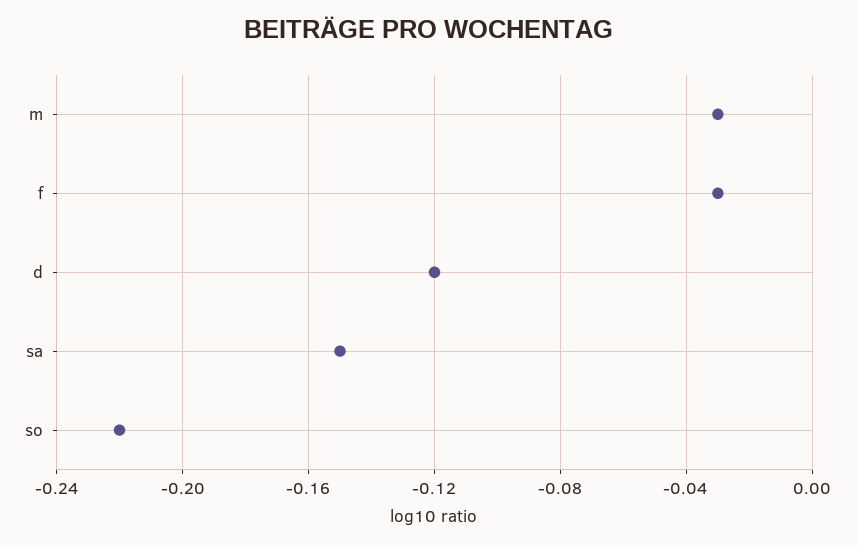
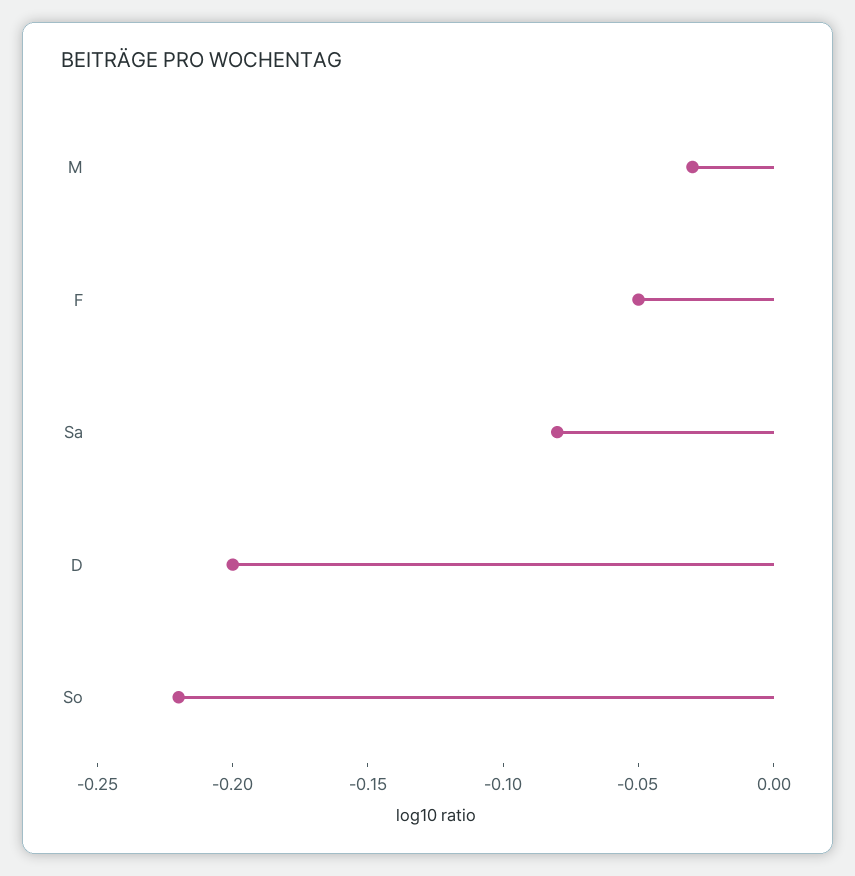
f: -0.03 -> -0.05
d: -0.12 -> -0.2
sa: -0.15 -> -0.08

